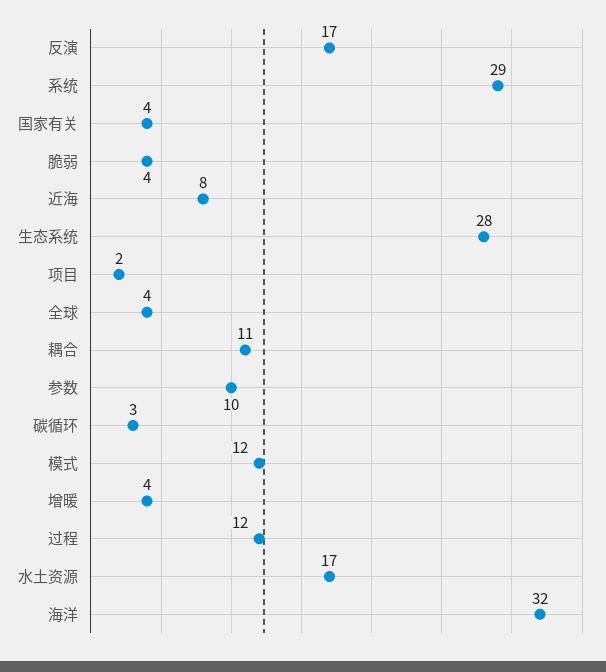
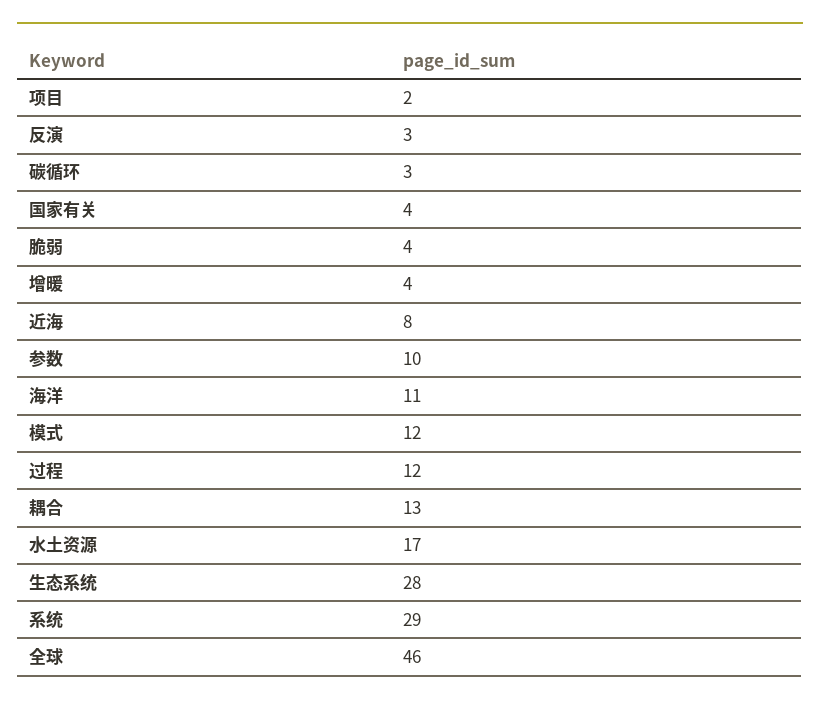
反演: 17 -> 3
全球: 4 -> 46
耦合: 11 -> 13
海洋: 32 -> 11

